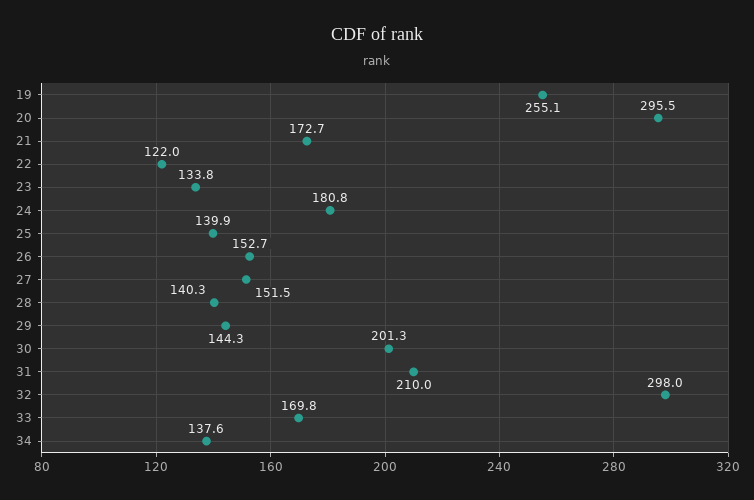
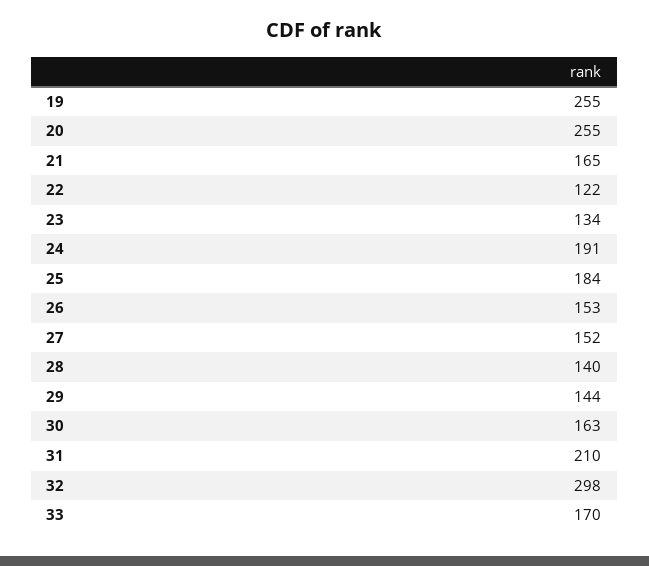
20: 295.5 -> 255
21: 172.7 -> 165
24: 180.8 -> 191
25: 139.9 -> 184
30: 201.3 -> 163
34: 137.6 -> none

